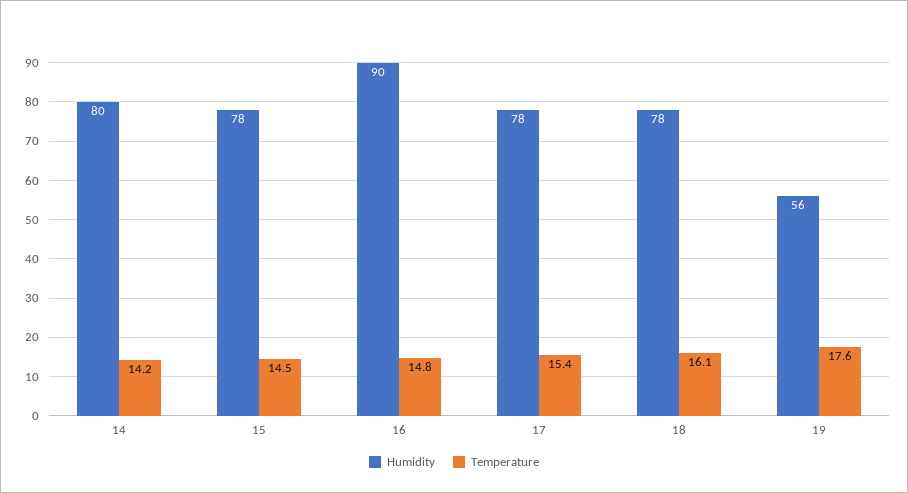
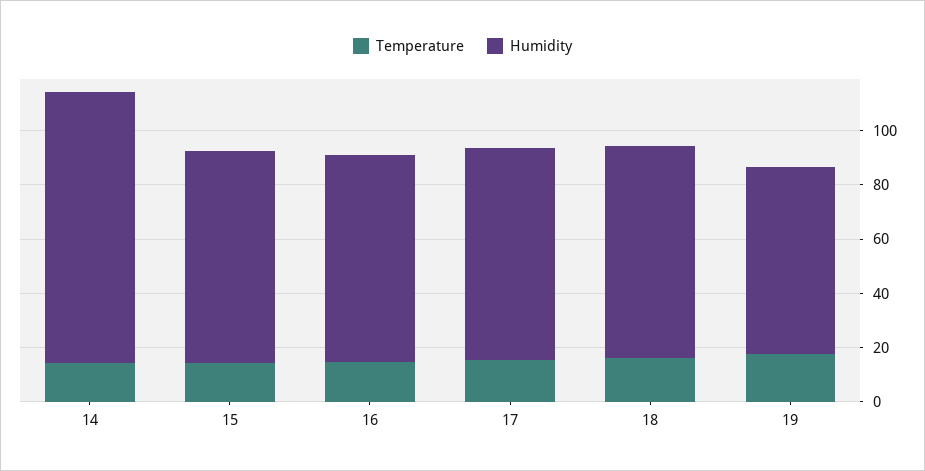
Humidity, 14: 80 -> 100
Humidity, 16: 90 -> 75
Humidity, 19: 56 -> 70

